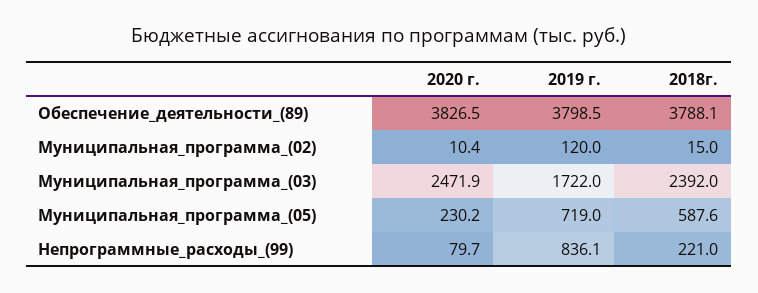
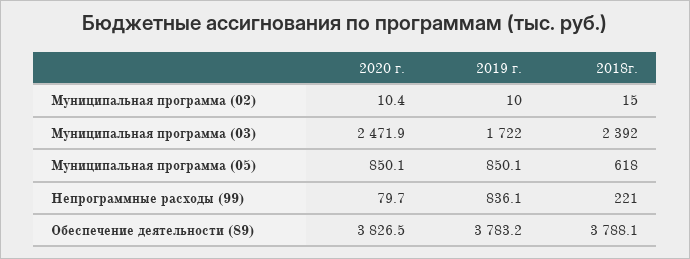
2019 г., Обеспечение_деятельности_(89): 3798.5 -> 3783.2
2019 г., Муниципальная_программа_(02): 120 -> 10
2020 г., Муниципальная_программа_(05): 230.2 -> 850.1
2019 г., Муниципальная_программа_(05): 719 -> 850.1
2018г., Муниципальная_программа_(05): 587.6 -> 618

